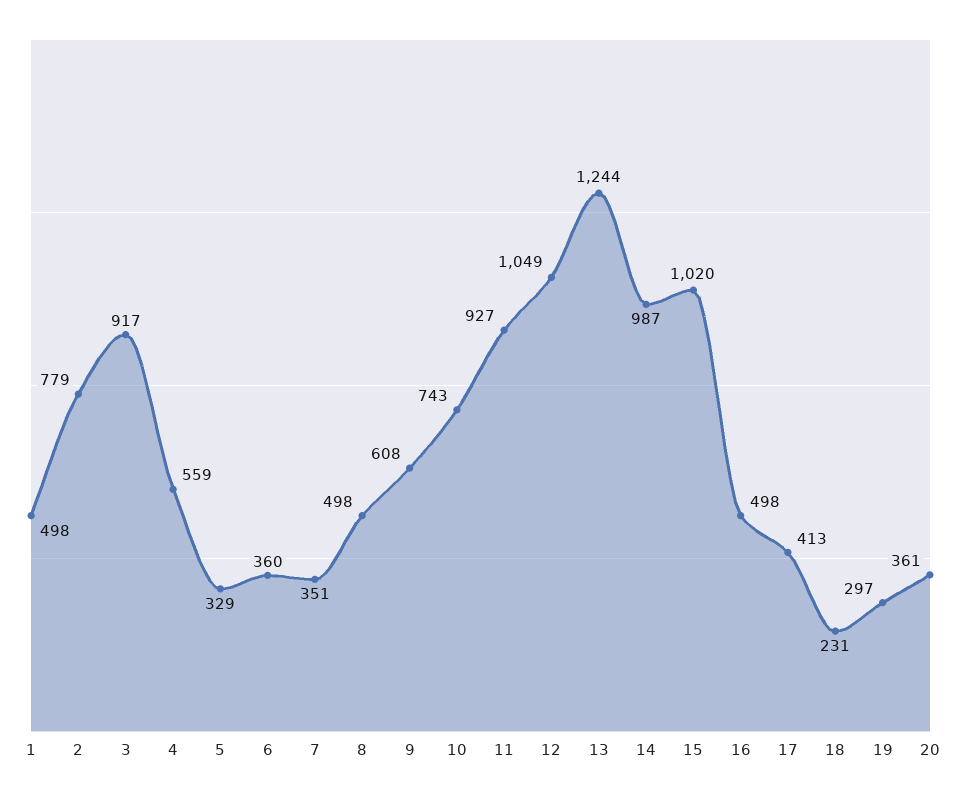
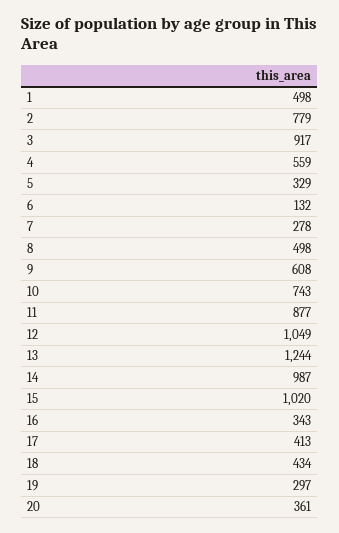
6: 360 -> 132
7: 351 -> 278
11: 927 -> 877
16: 498 -> 343
18: 231 -> 434

